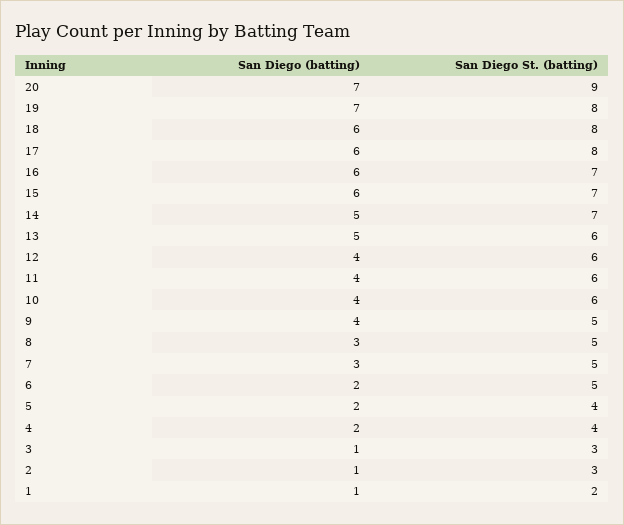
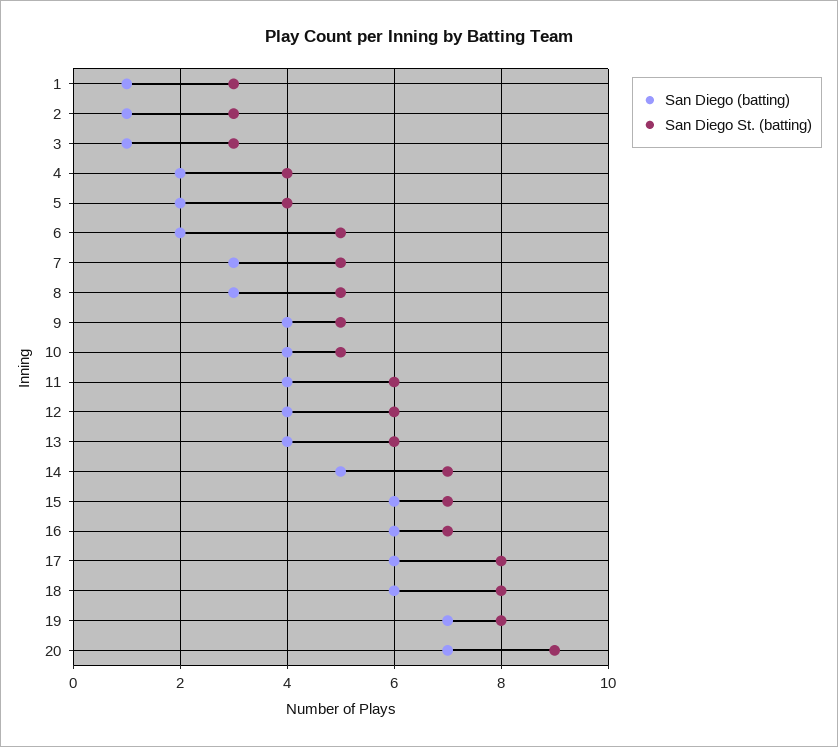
San Diego (batting), 13: 5 -> 4
San Diego St. (batting), 10: 6 -> 5
San Diego St. (batting), 1: 2 -> 3

